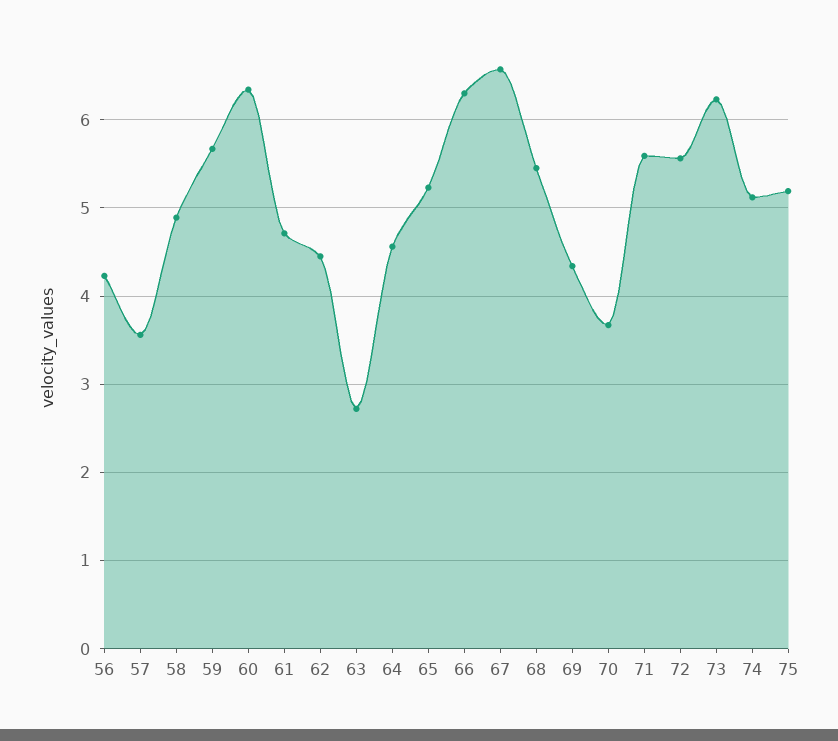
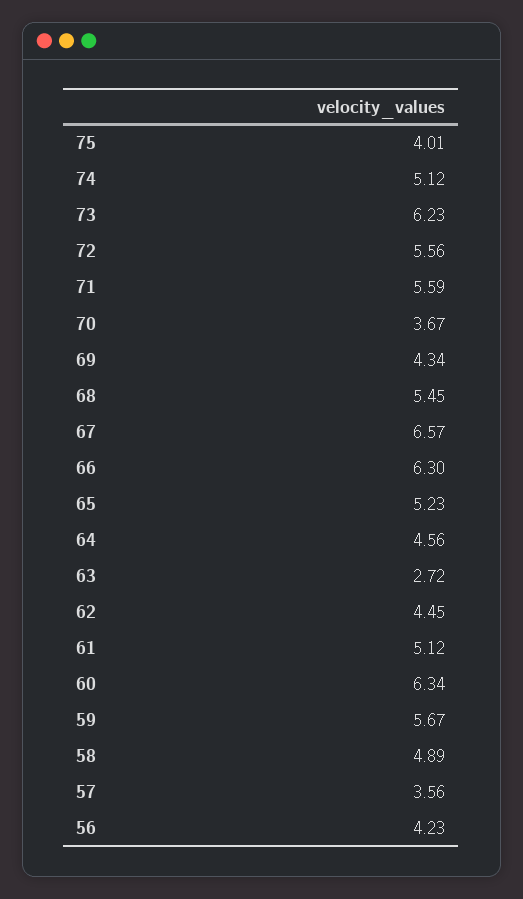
61: 4.7 -> 5.12
75: 5.2 -> 4.01

